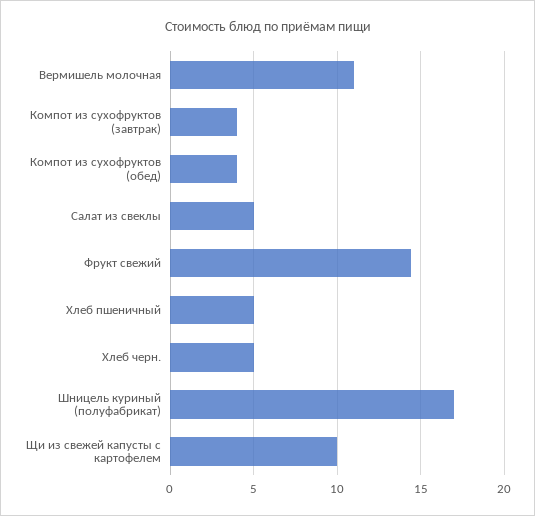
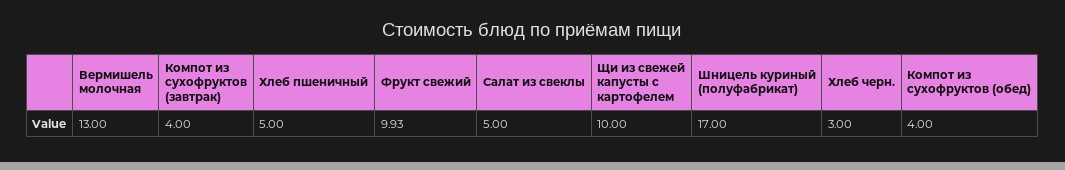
Вермишель молочная: 11 -> 13
Фрукт свежий: 14.5 -> 9.93
Хлеб черн.: 5 -> 3

